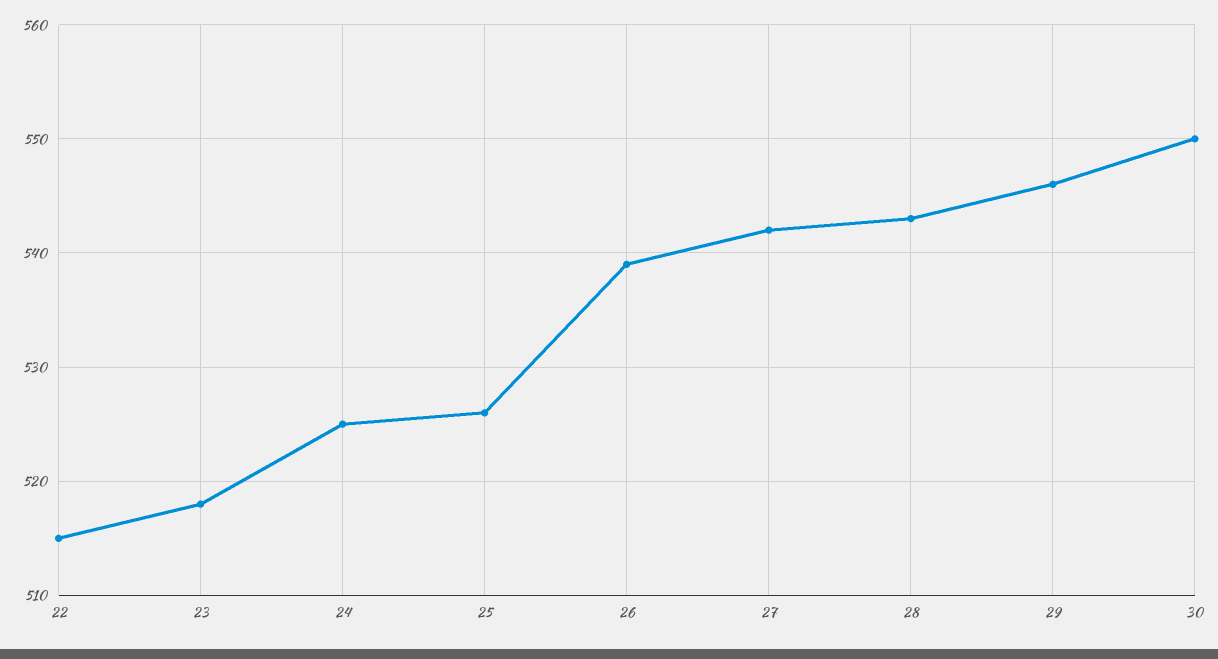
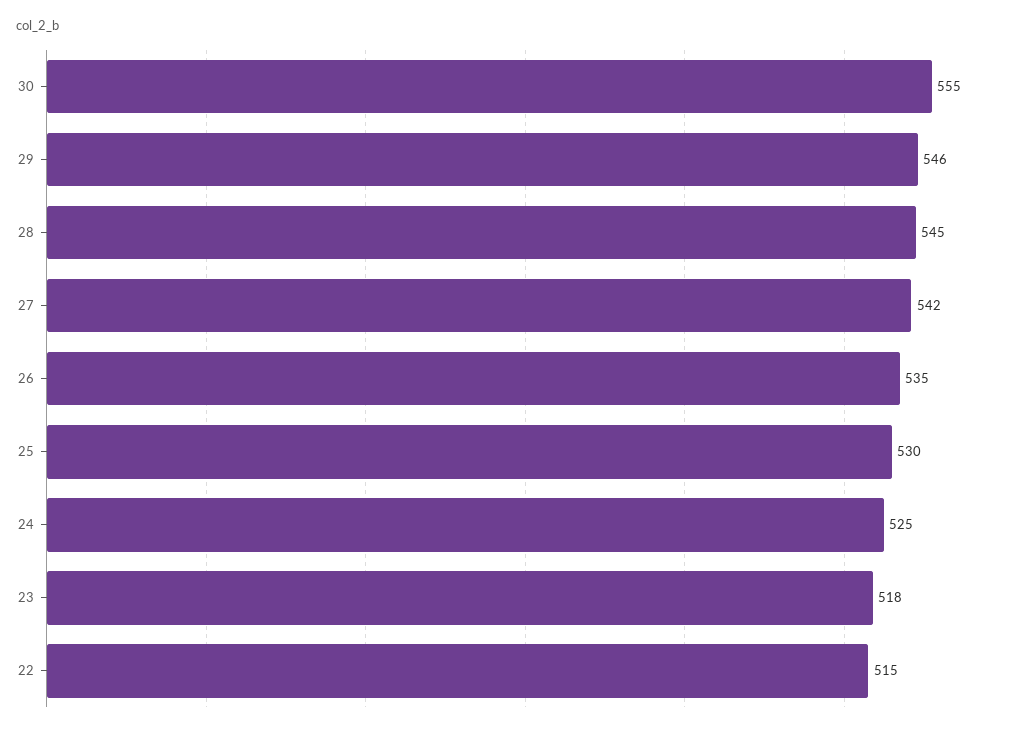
25: 526 -> 530
26: 539 -> 535
28: 543 -> 545
30: 550 -> 555

